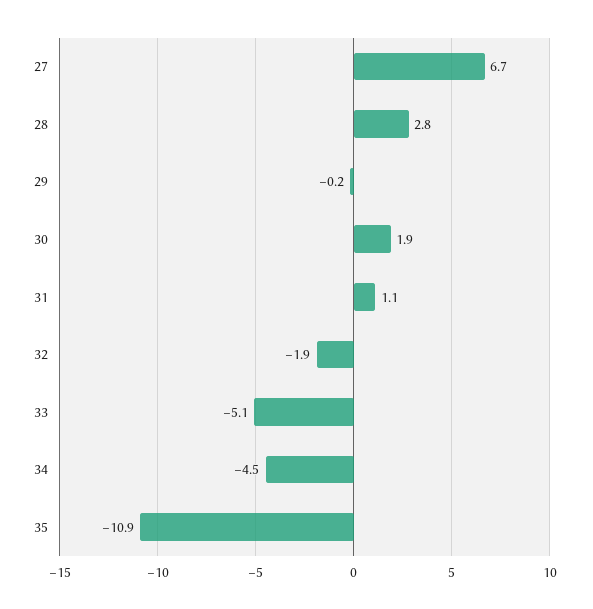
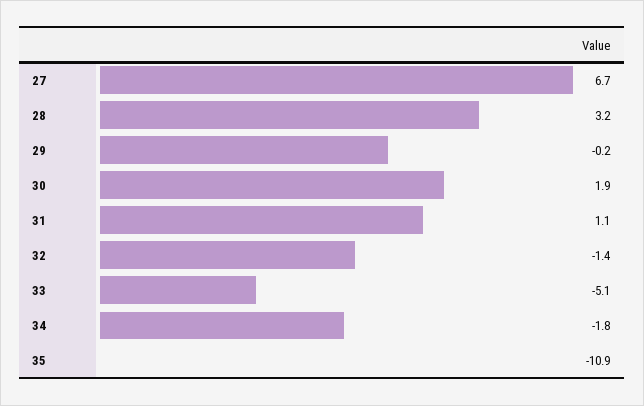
28: 2.8 -> 3.2
32: -1.9 -> -1.4
34: -4.5 -> -1.8

